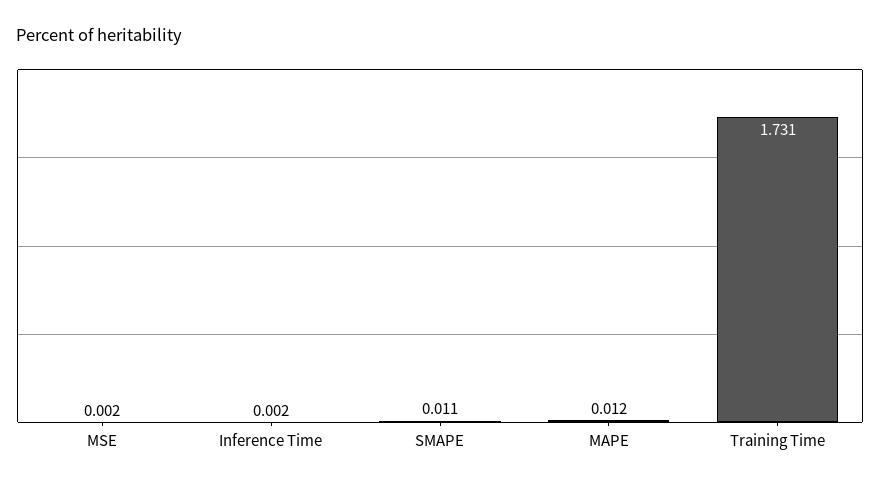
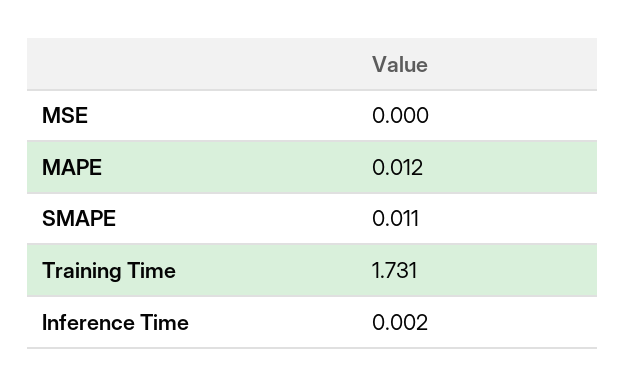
MSE: 0.002 -> 0

